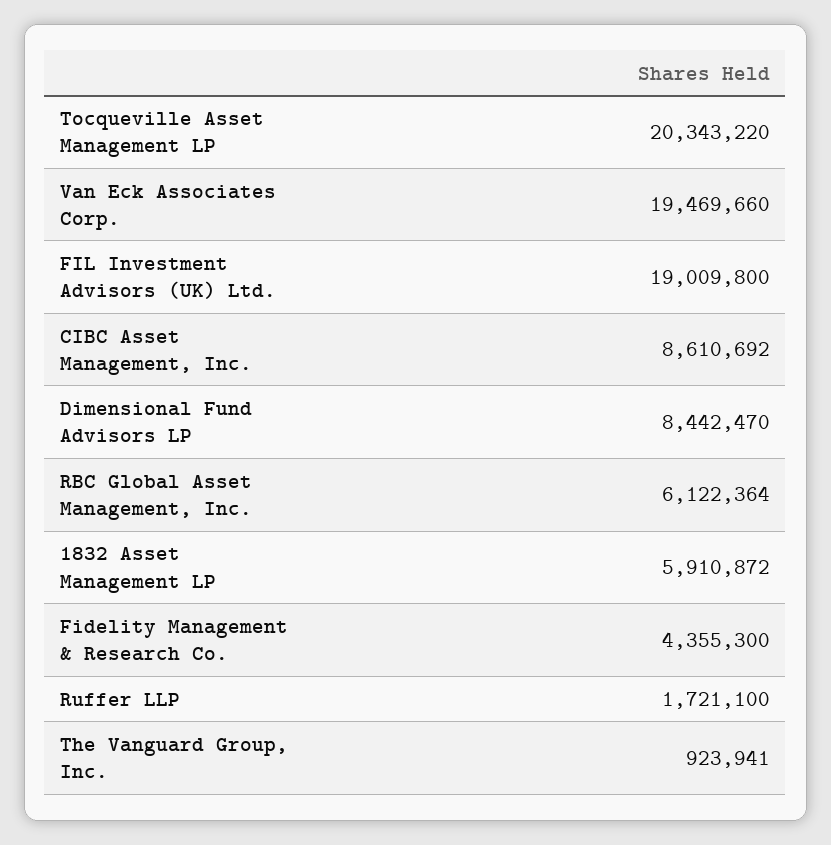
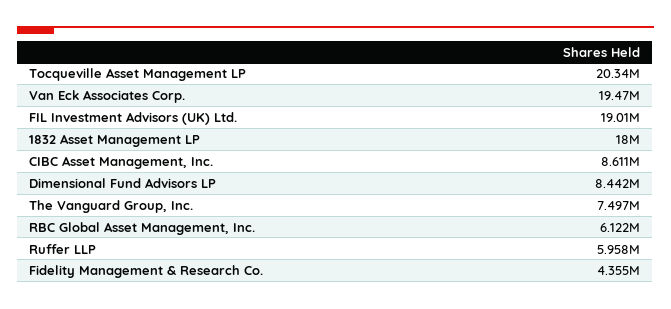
1832 Asset Management LP: 5910872 -> 18000000
Ruffer LLP: 1721100 -> 5958000
The Vanguard Group, Inc.: 923941 -> 7497000

